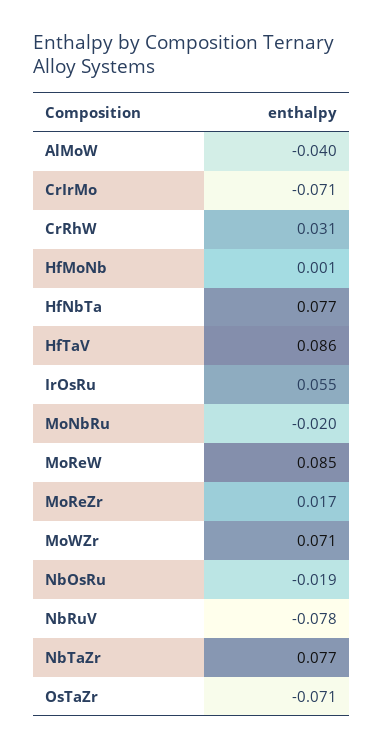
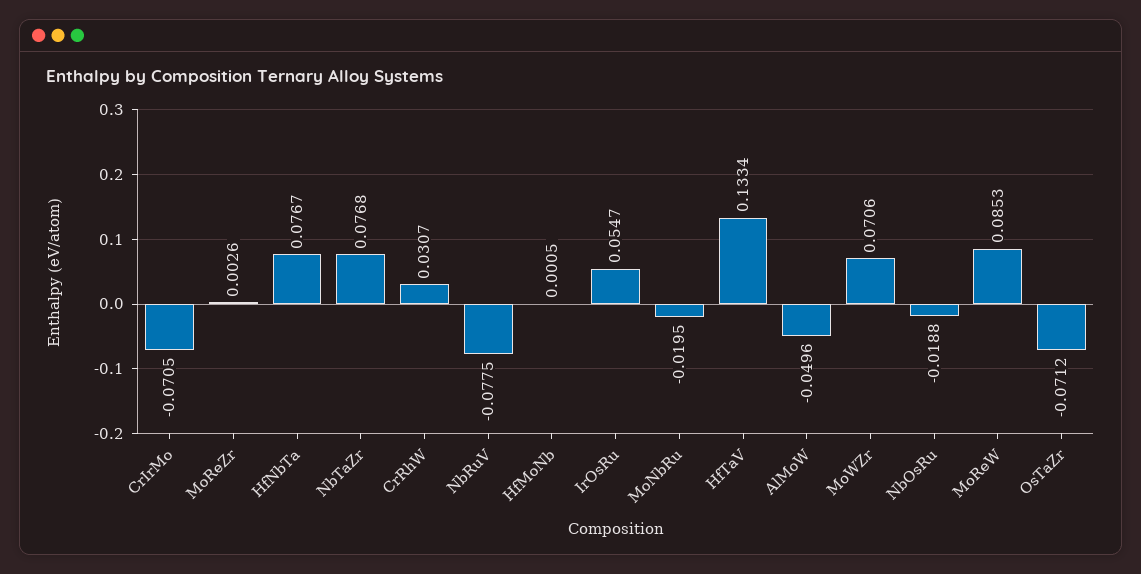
AlMoW: -0.04 -> -0.0496
HfTaV: 0.086 -> 0.1334
MoReZr: 0.017 -> 0.0026

